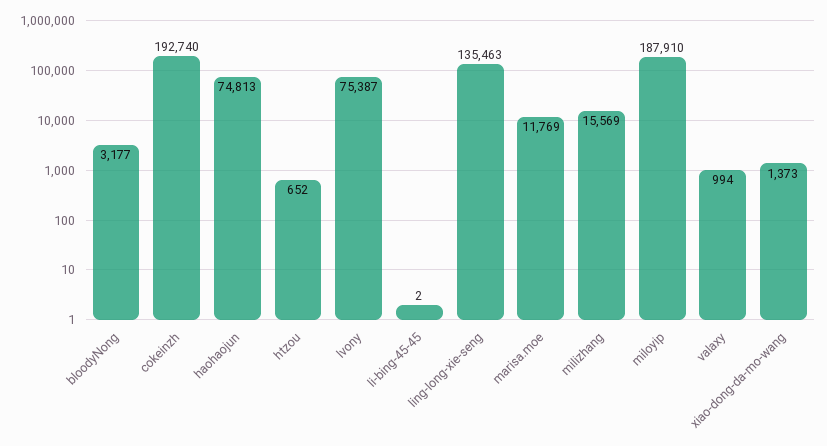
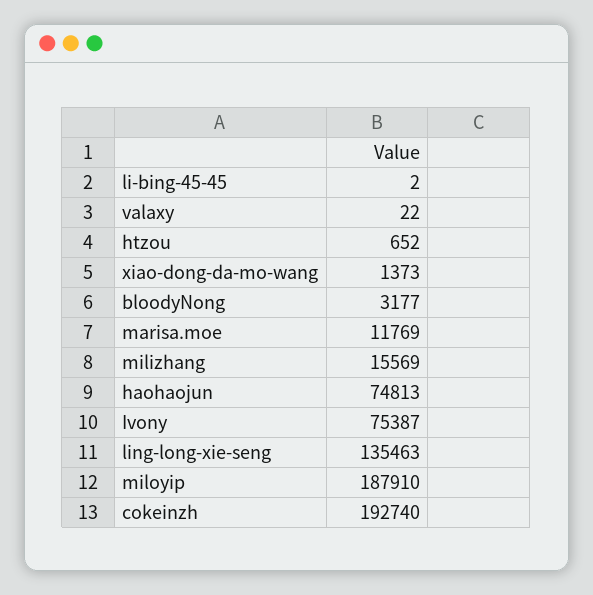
valaxy: 994 -> 22

